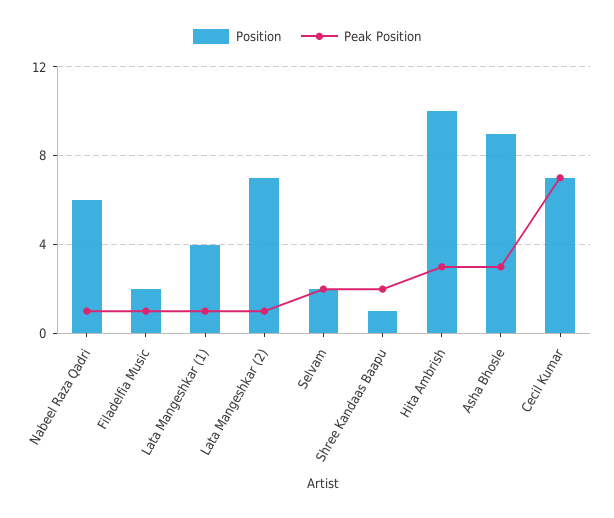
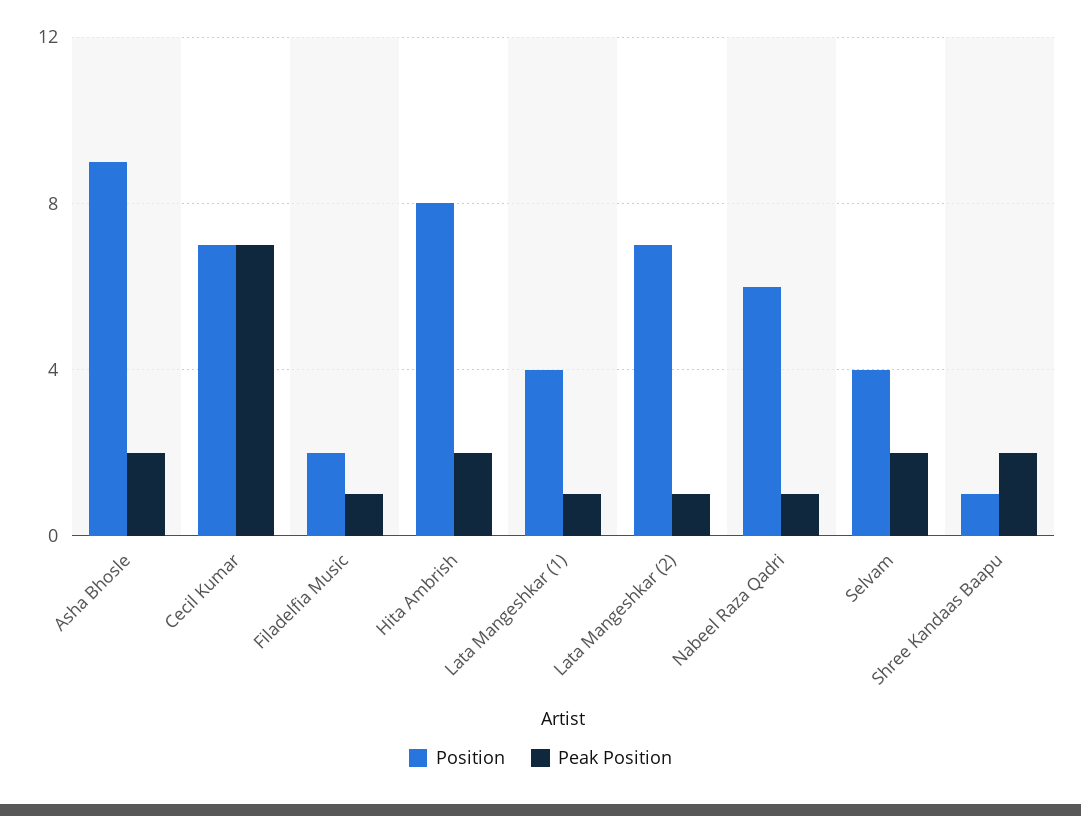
Position, Selvam: 2 -> 4
Position, Hita Ambrish: 10 -> 8
Peak Position, Hita Ambrish: 3 -> 2
Peak Position, Asha Bhosle: 3 -> 2

